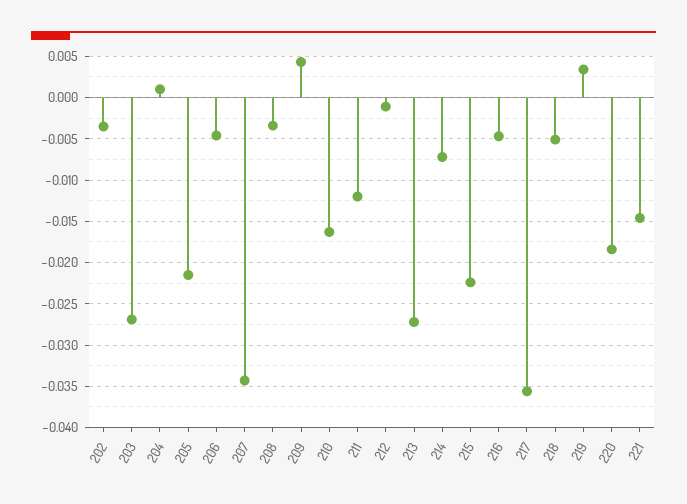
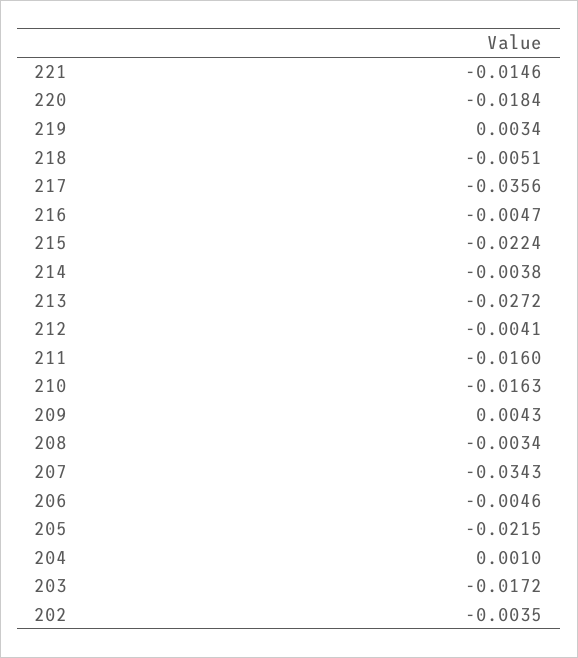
203: -0.027 -> -0.0172
211: -0.012 -> -0.016
212: -0.001 -> -0.0041
214: -0.007 -> -0.0038

